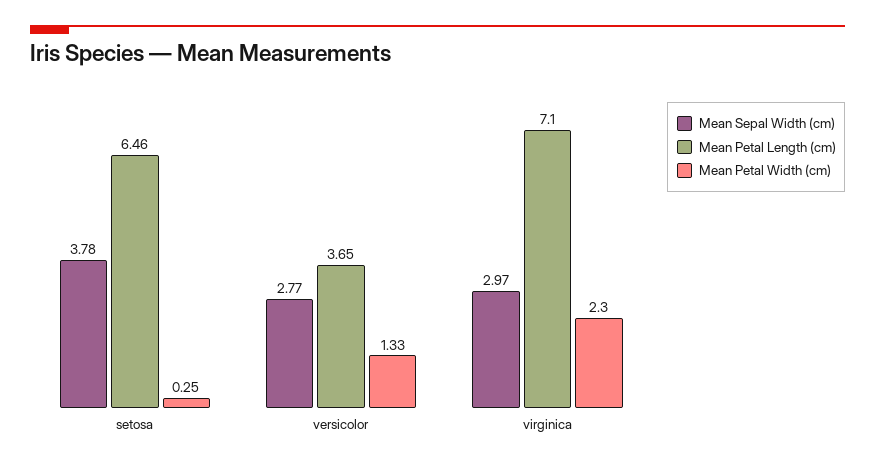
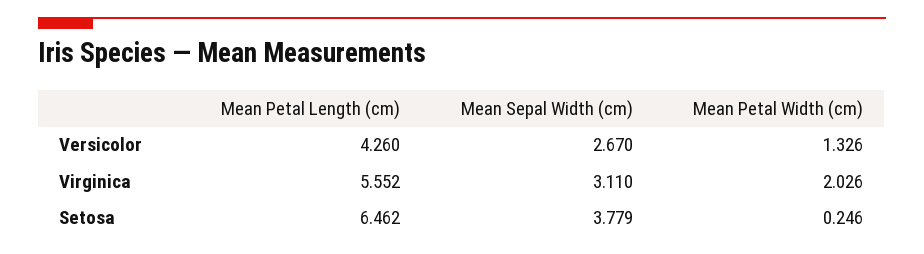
Mean Sepal Width (cm), versicolor: 2.77 -> 2.67
Mean Petal Length (cm), versicolor: 3.65 -> 4.26
Mean Sepal Width (cm), virginica: 2.97 -> 3.11
Mean Petal Length (cm), virginica: 7.1 -> 5.552
Mean Petal Width (cm), virginica: 2.3 -> 2.026

